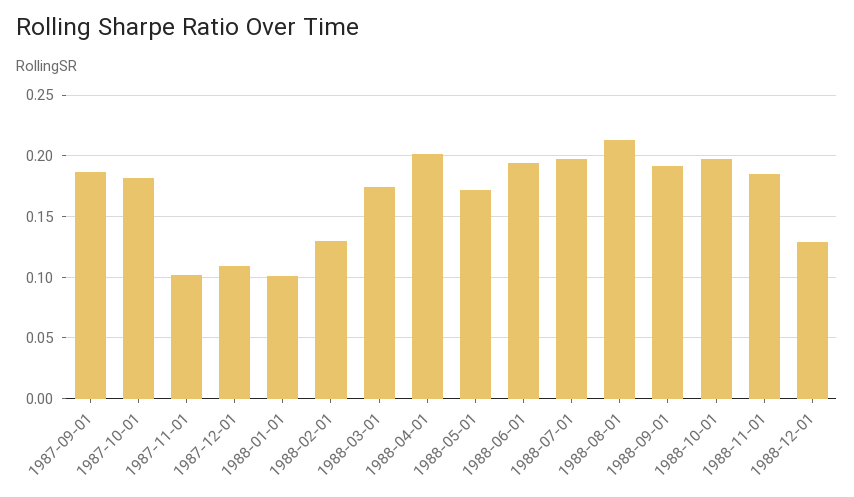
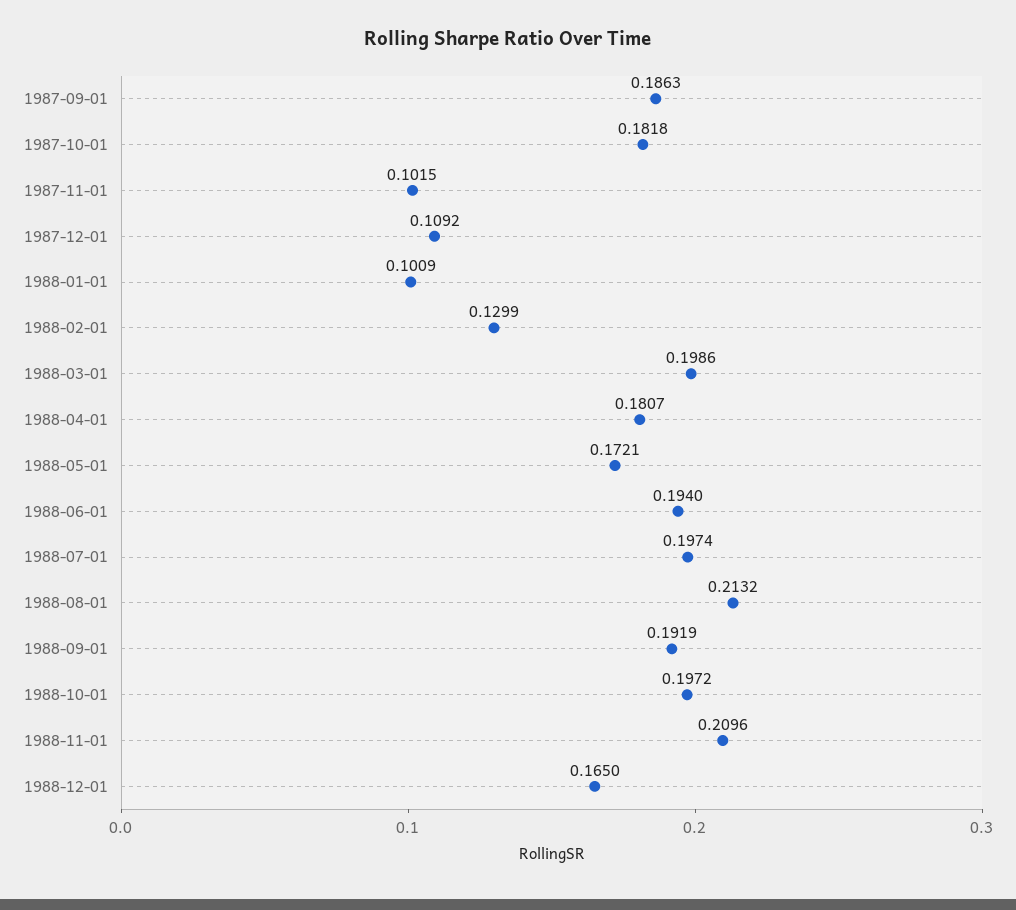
1988-03-01: 0.175 -> 0.1986
1988-04-01: 0.2 -> 0.1807
1988-11-01: 0.185 -> 0.2096
1988-12-01: 0.13 -> 0.165

